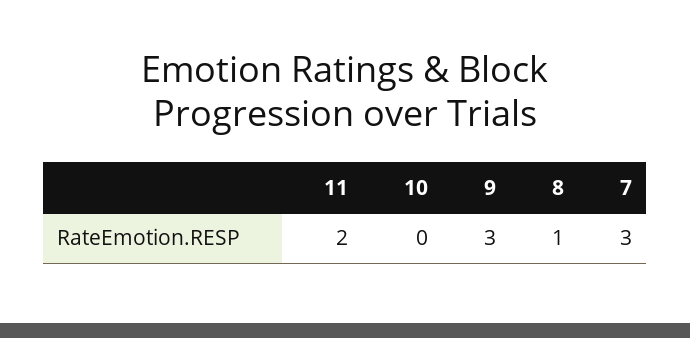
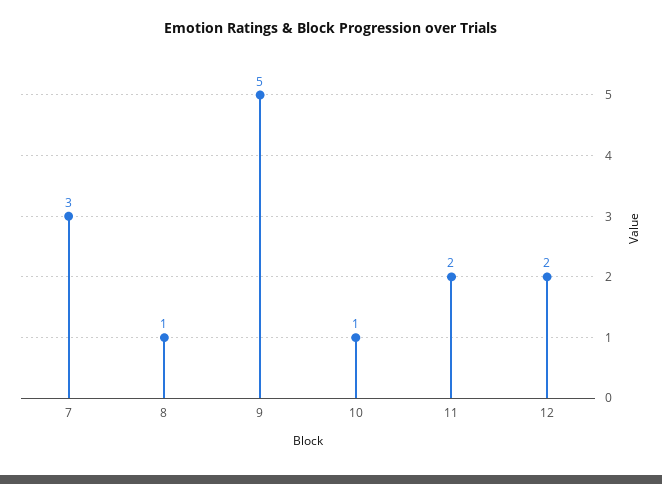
10: 0 -> 1
9: 3 -> 5
12: none -> 2

